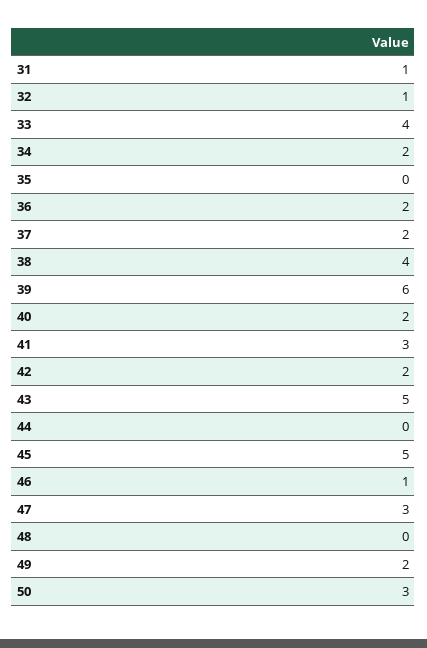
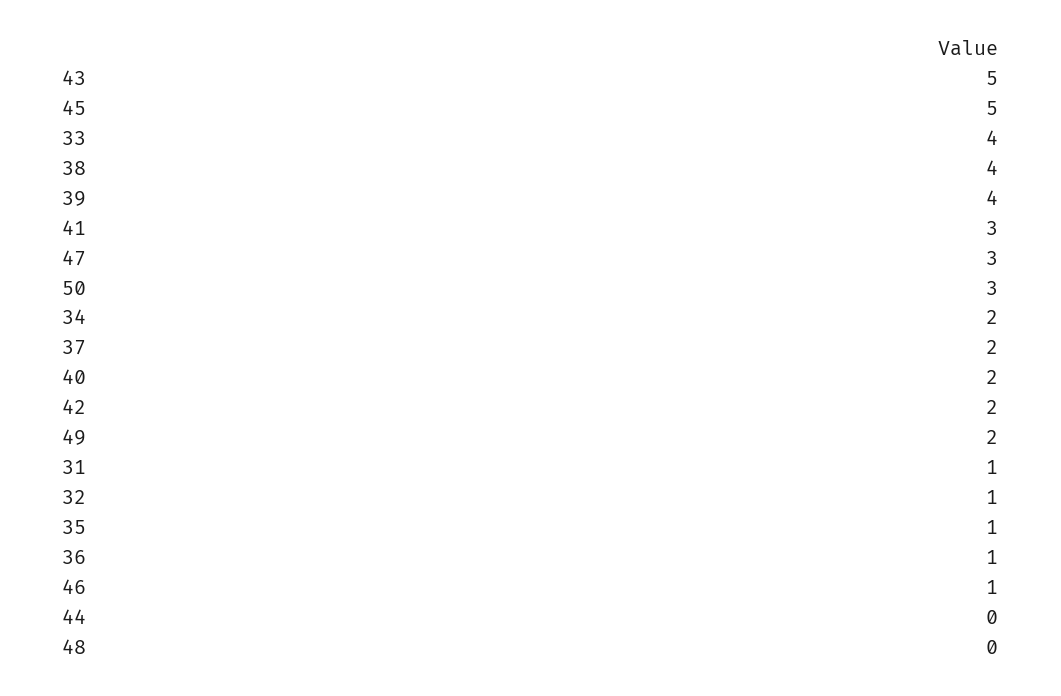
35: 0 -> 1
36: 2 -> 1
39: 6 -> 4

